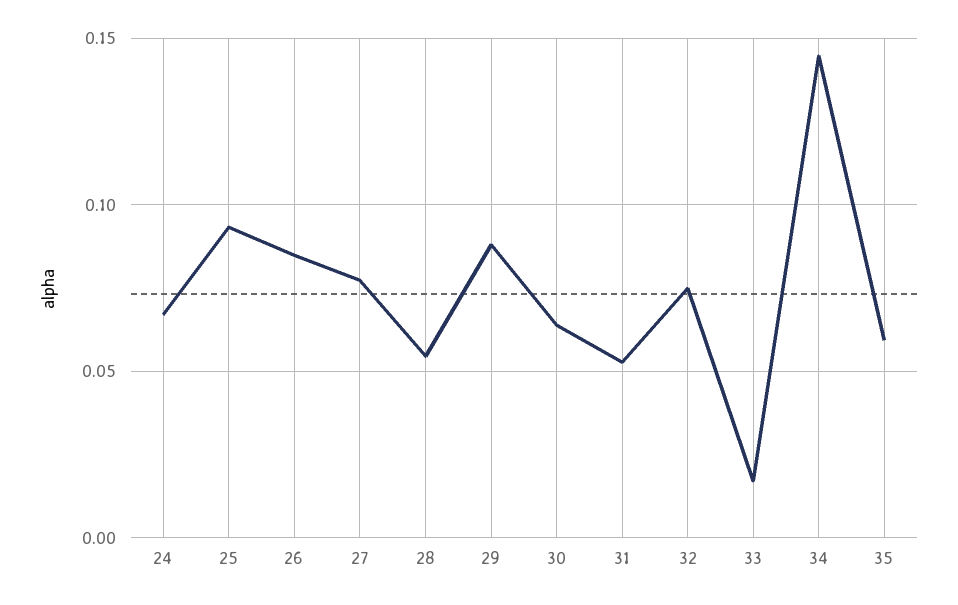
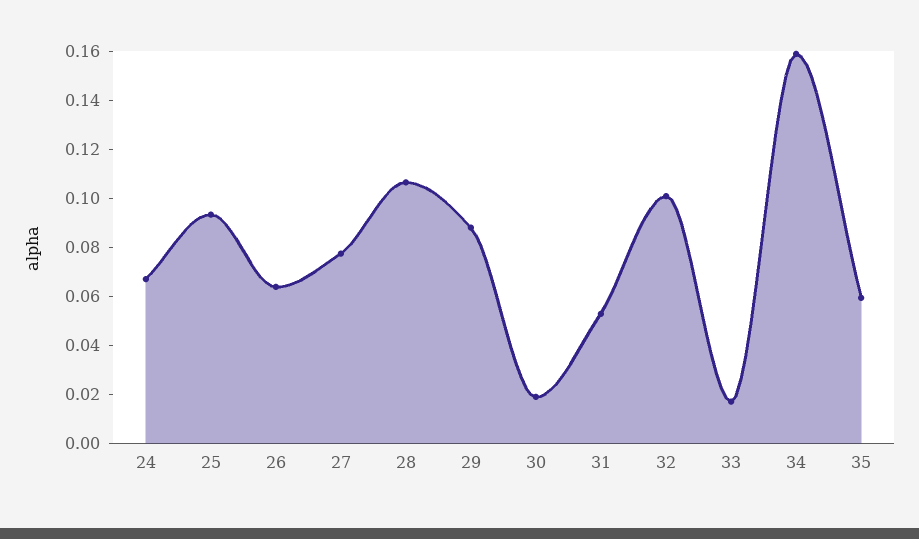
26: 0.085 -> 0.065
28: 0.055 -> 0.105
30: 0.065 -> 0.02
32: 0.075 -> 0.1
34: 0.145 -> 0.16

